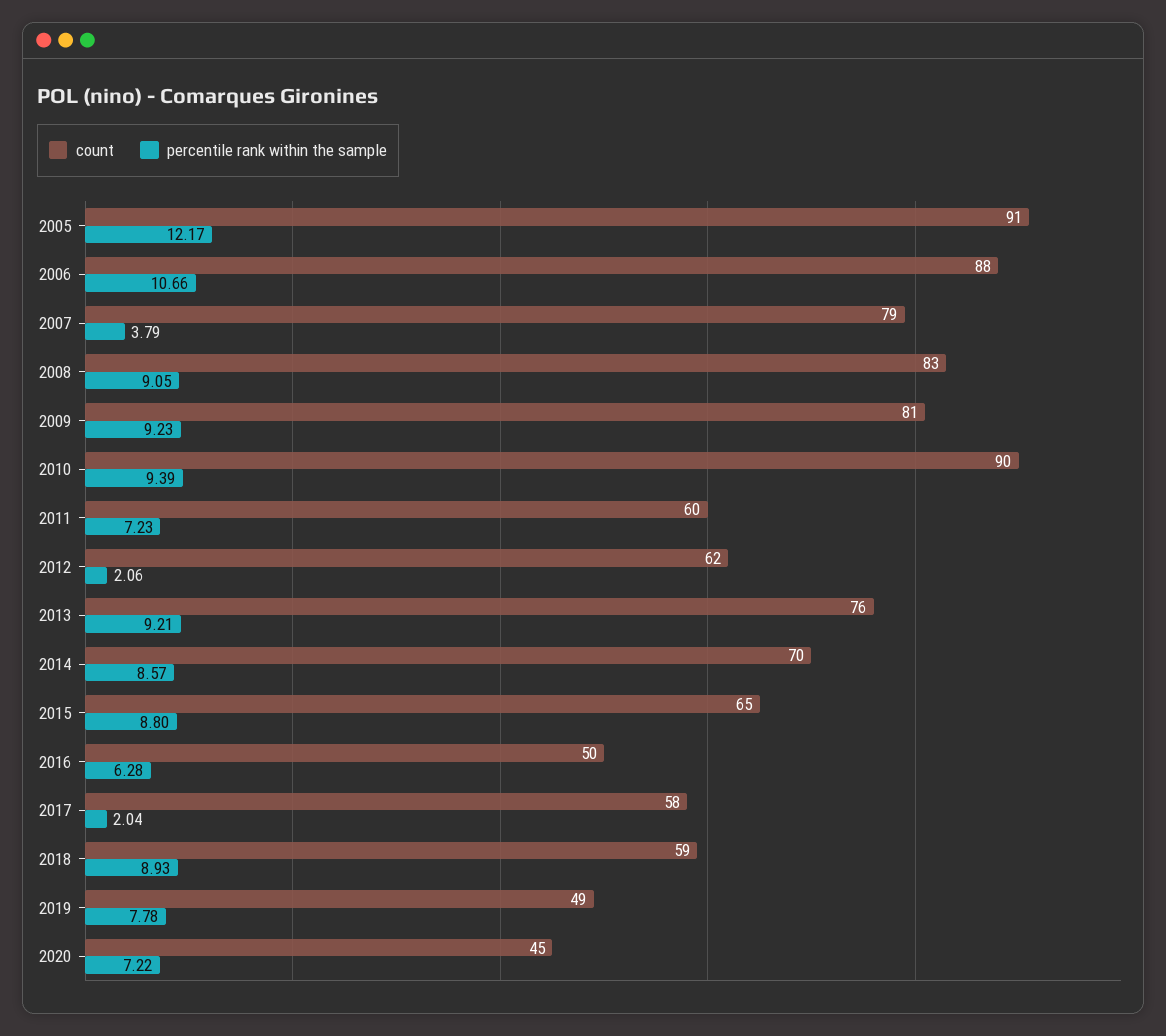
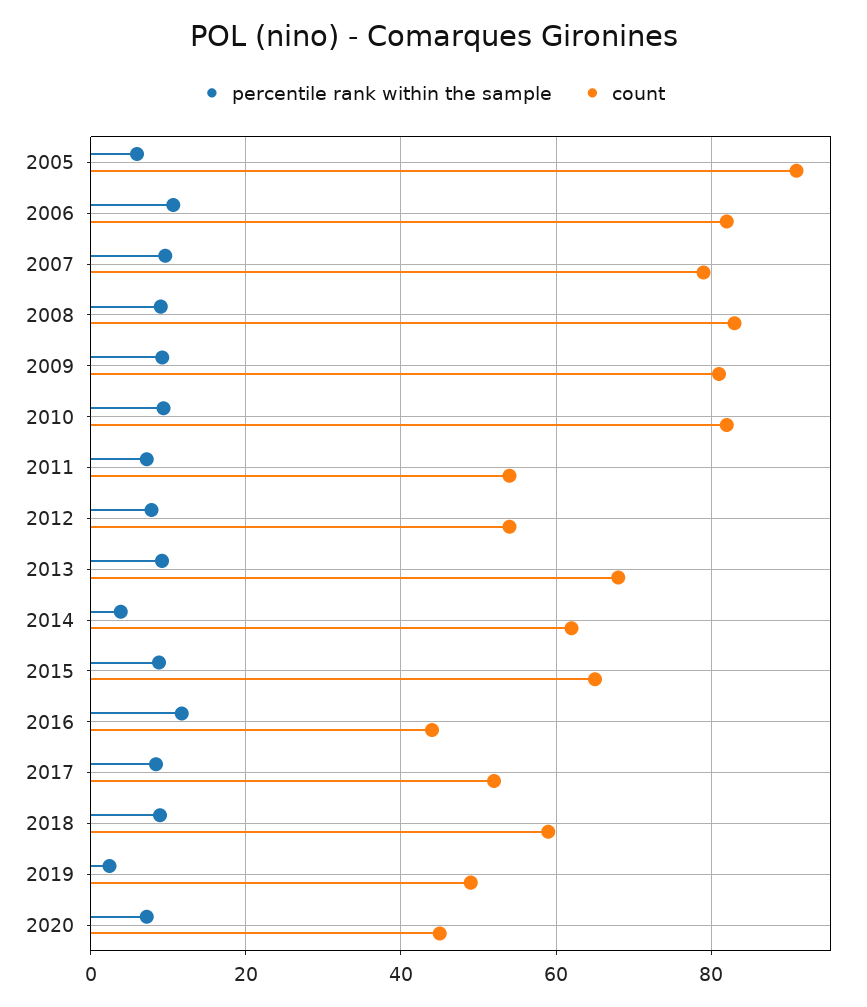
percentile rank within the sample, 2005: 12.17 -> 6
count, 2006: 88 -> 82
percentile rank within the sample, 2007: 3.79 -> 10
count, 2010: 90 -> 82
count, 2011: 60 -> 54
count, 2012: 62 -> 54
percentile rank within the sample, 2012: 2.06 -> 8
count, 2013: 76 -> 68
count, 2014: 70 -> 62
percentile rank within the sample, 2014: 8.57 -> 4
count, 2016: 50 -> 44
percentile rank within the sample, 2016: 6.28 -> 12
count, 2017: 58 -> 52
percentile rank within the sample, 2017: 2.04 -> 8
percentile rank within the sample, 2019: 7.78 -> 2

